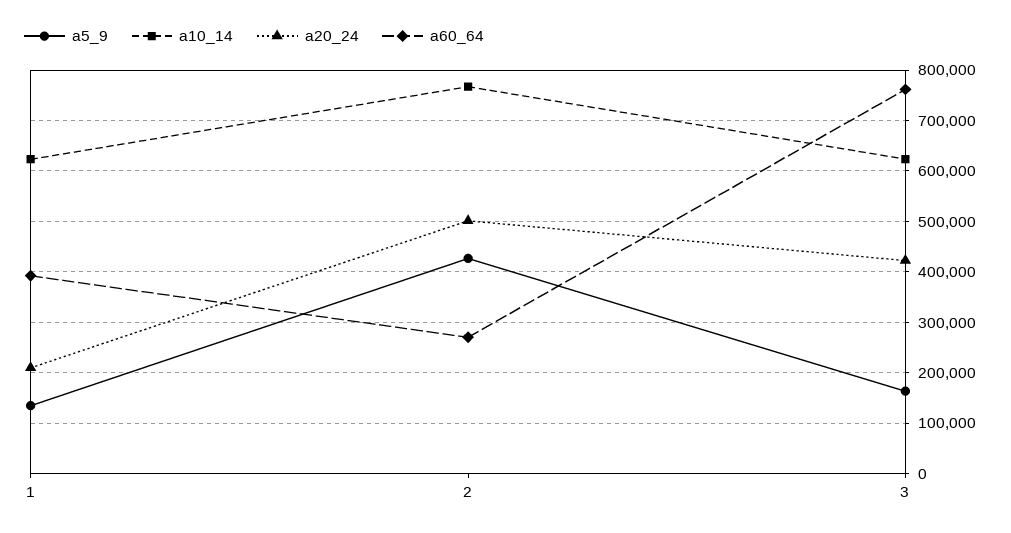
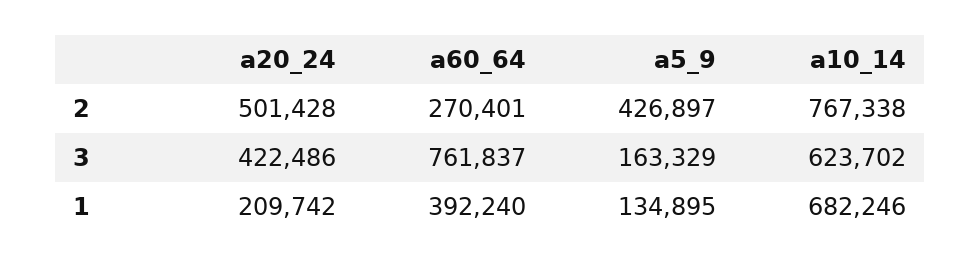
a10_14, 1: 620000 -> 682246

